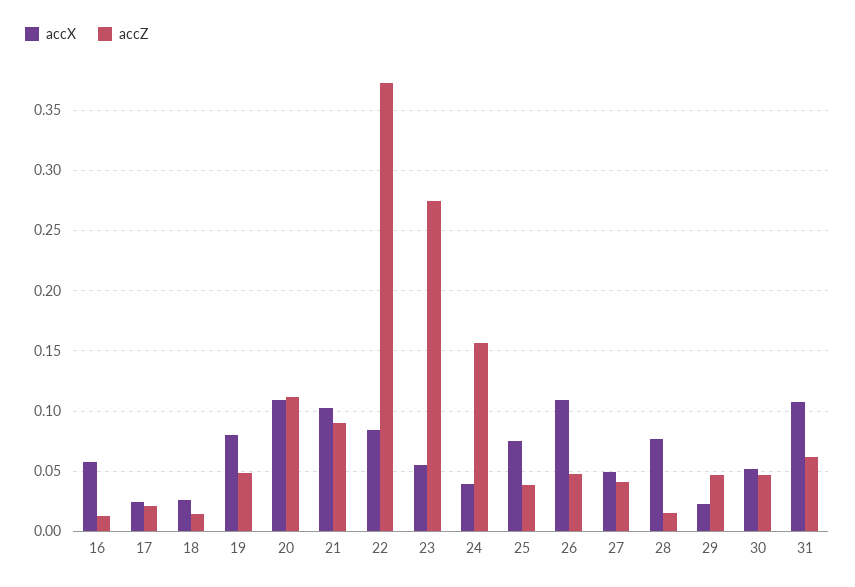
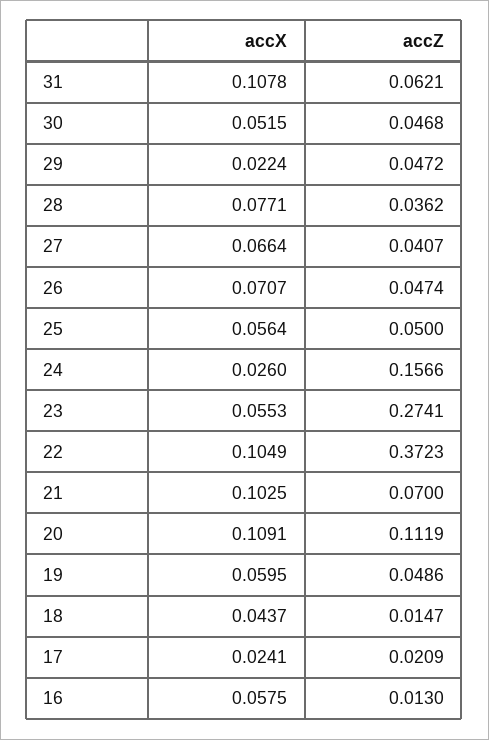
accX, 18: 0.025 -> 0.0437
accX, 19: 0.08 -> 0.0595
accZ, 21: 0.09 -> 0.07
accX, 22: 0.085 -> 0.1049
accX, 24: 0.04 -> 0.026
accX, 25: 0.075 -> 0.0564
accZ, 25: 0.04 -> 0.05
accX, 26: 0.11 -> 0.0707
accX, 27: 0.05 -> 0.0664
accZ, 28: 0.015 -> 0.0362

